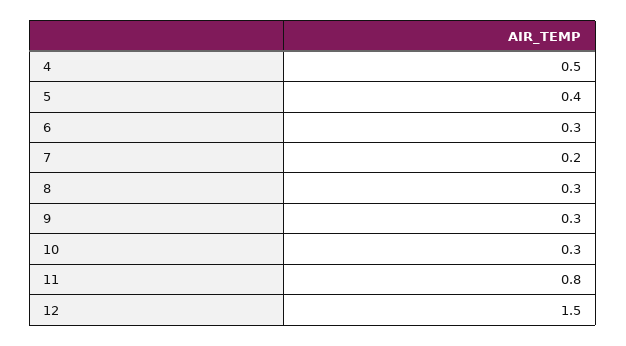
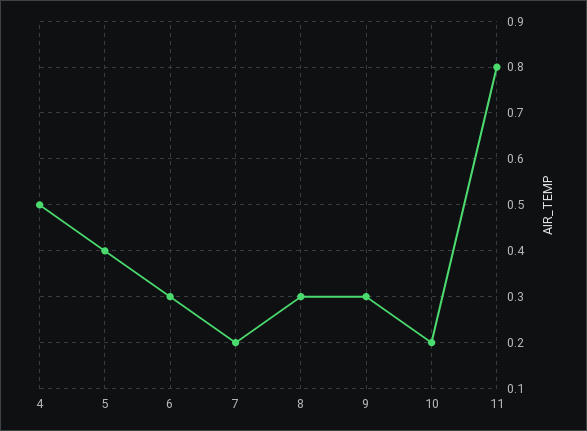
10: 0.3 -> 0.2
12: 1.5 -> none

